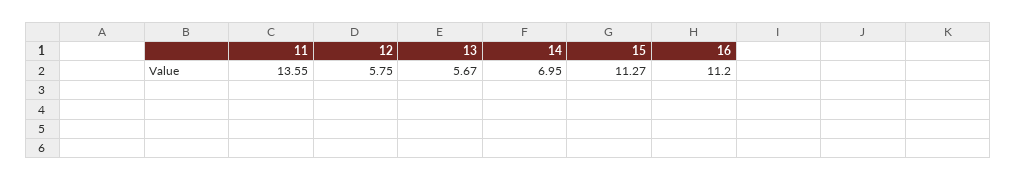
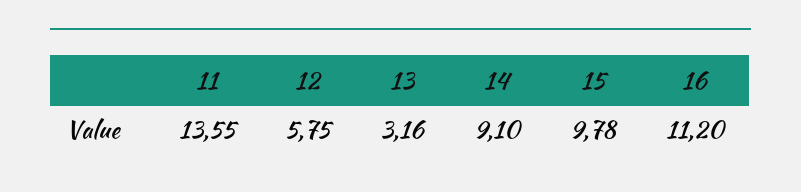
13: 5.67 -> 3.16
14: 6.95 -> 9.1
15: 11.27 -> 9.78

